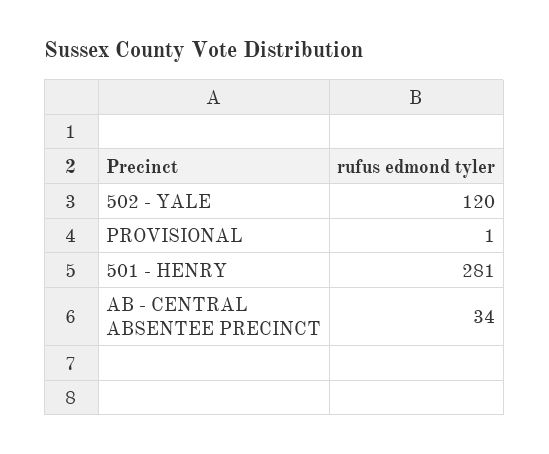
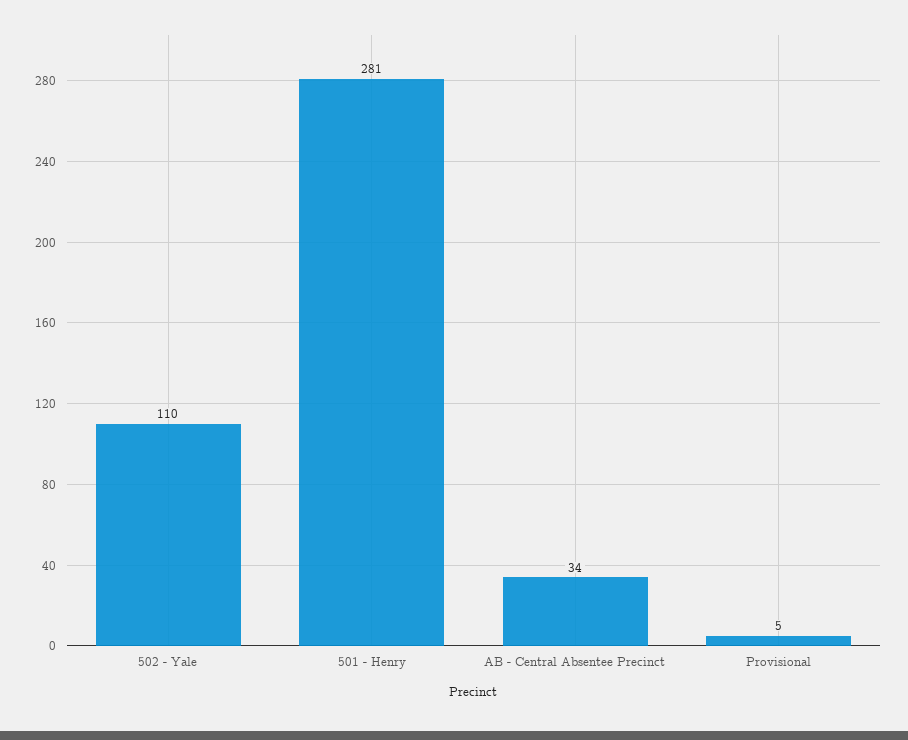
502 - YALE: 120 -> 110
PROVISIONAL: 1 -> 5

